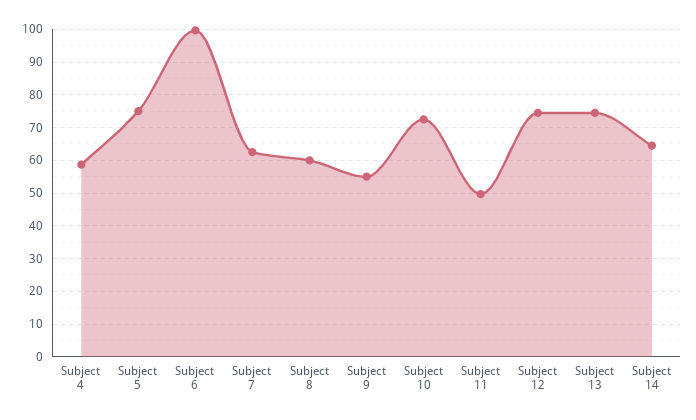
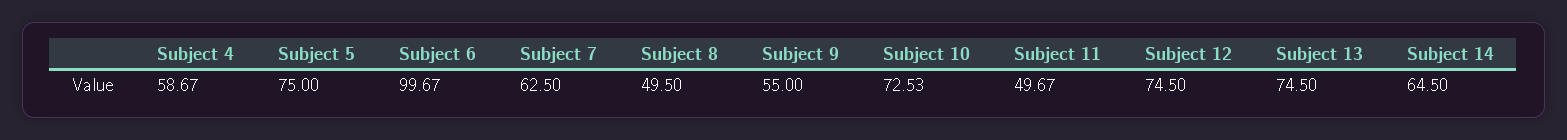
Subject 8: 60 -> 49.5

